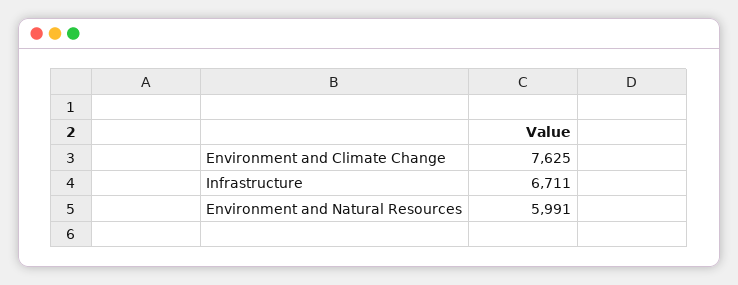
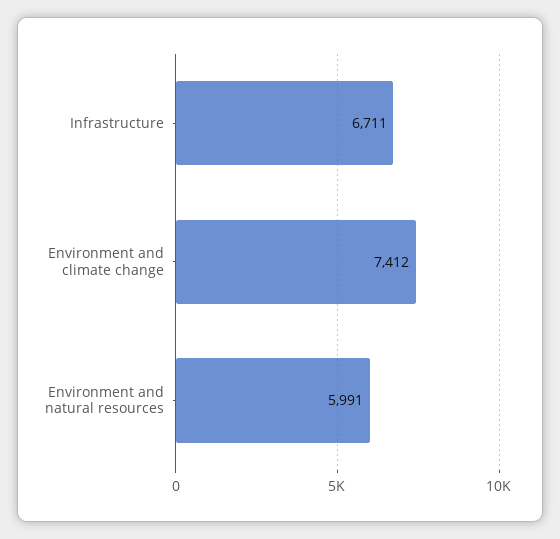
Environment and Climate Change: 7625 -> 7412

